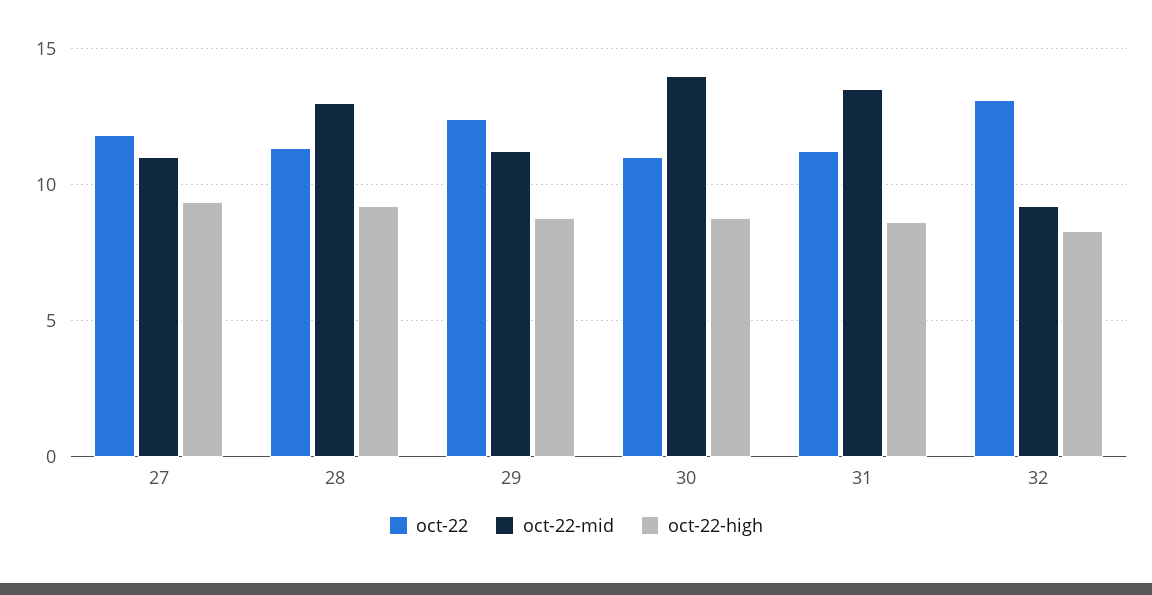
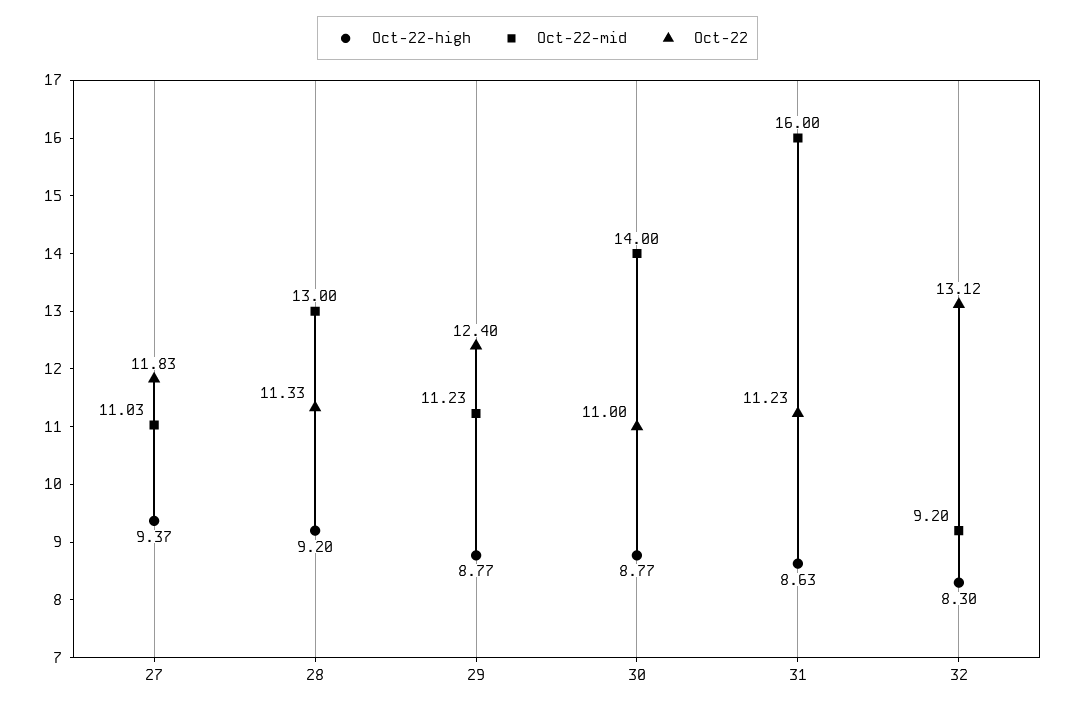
oct-22-mid, 31: 13.5 -> 16

